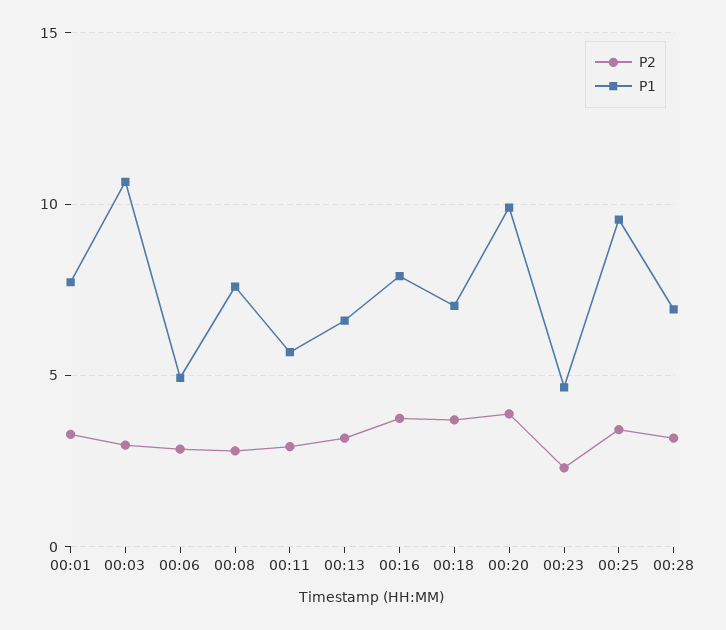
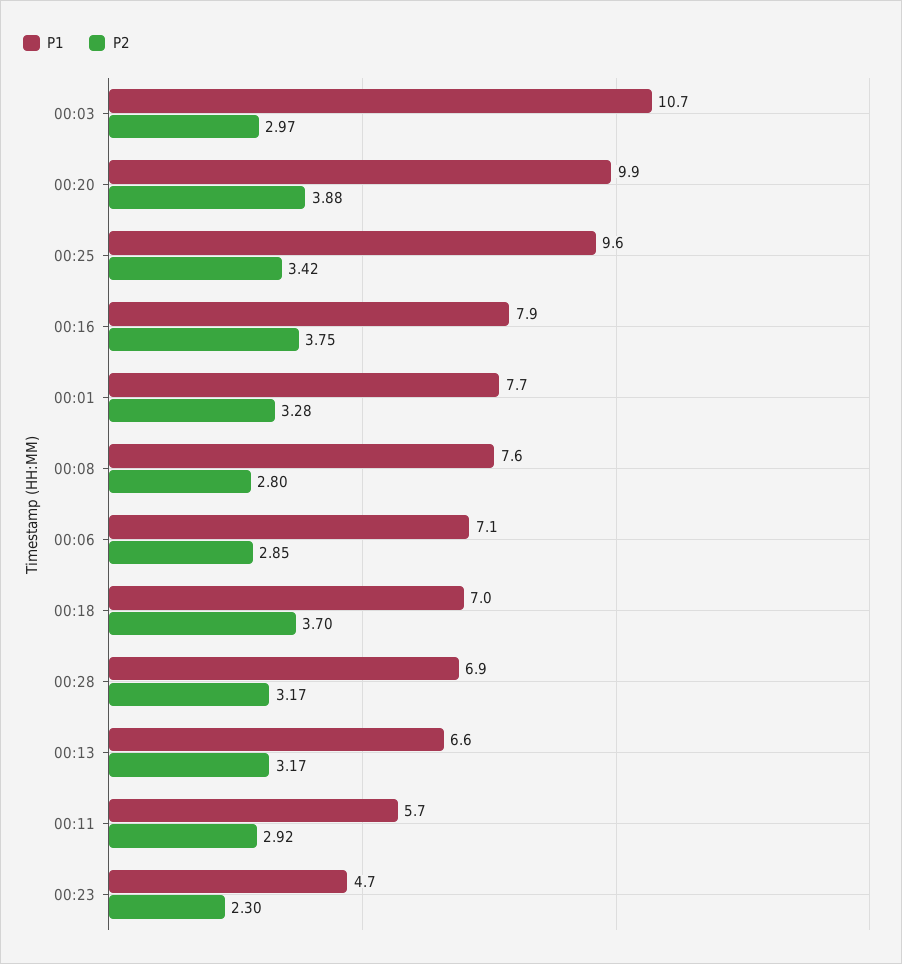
P1, 00:06: 5 -> 7.1

